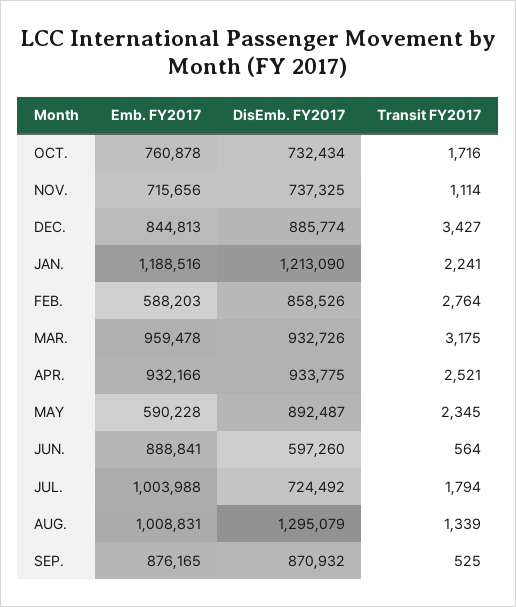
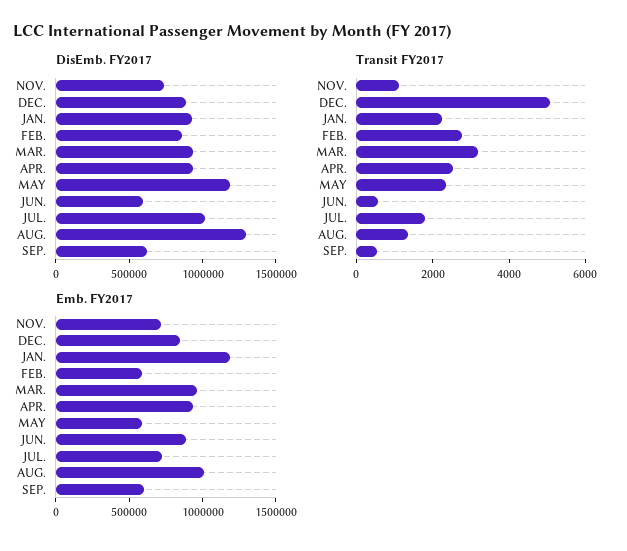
Emb. FY2017, OCT.: 760878 -> none
DisEmb. FY2017, OCT.: 732434 -> none
Transit FY2017, OCT.: 1716 -> none
Transit FY2017, DEC.: 3427 -> 5000
DisEmb. FY2017, JAN.: 1213090 -> 900000
DisEmb. FY2017, MAY: 892487 -> 1200000
Emb. FY2017, JUL.: 1003988 -> 700000
DisEmb. FY2017, JUL.: 724492 -> 1000000
Emb. FY2017, SEP.: 876165 -> 600000
DisEmb. FY2017, SEP.: 870932 -> 600000

